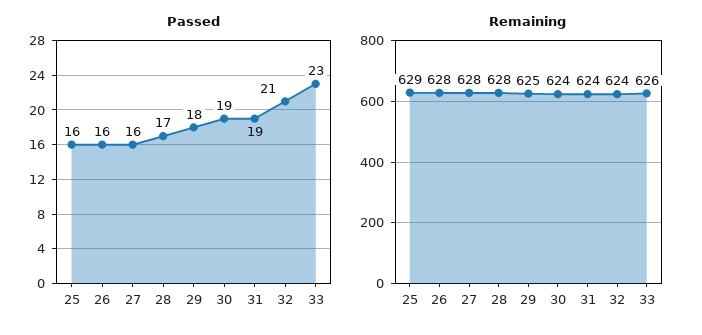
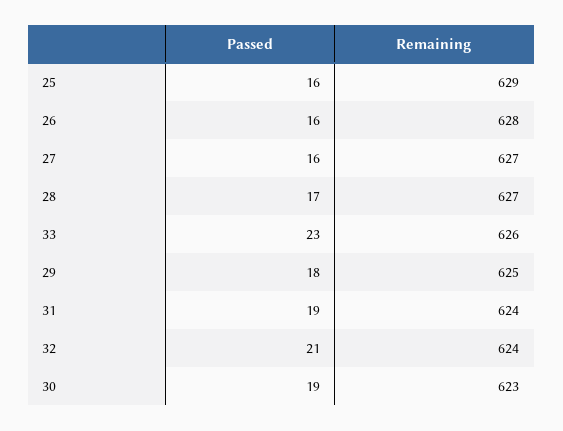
Remaining, 27: 628 -> 627
Remaining, 28: 628 -> 627
Remaining, 30: 624 -> 623

